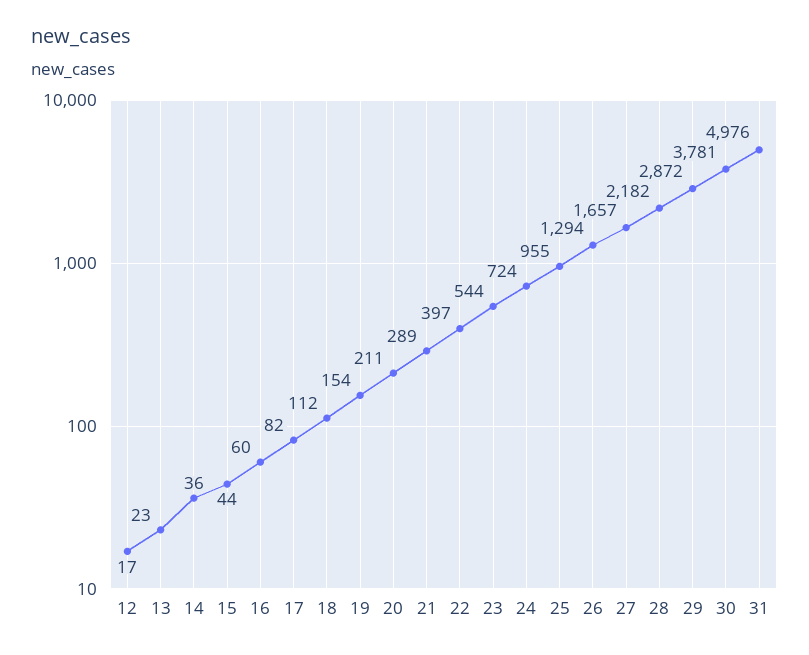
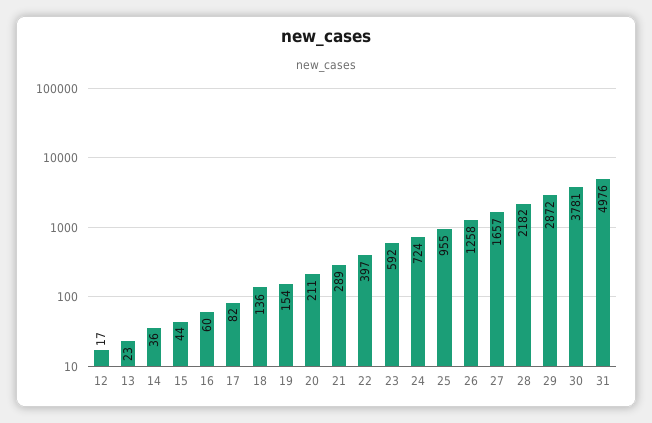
18: 112 -> 136
23: 544 -> 592
26: 1294 -> 1258

